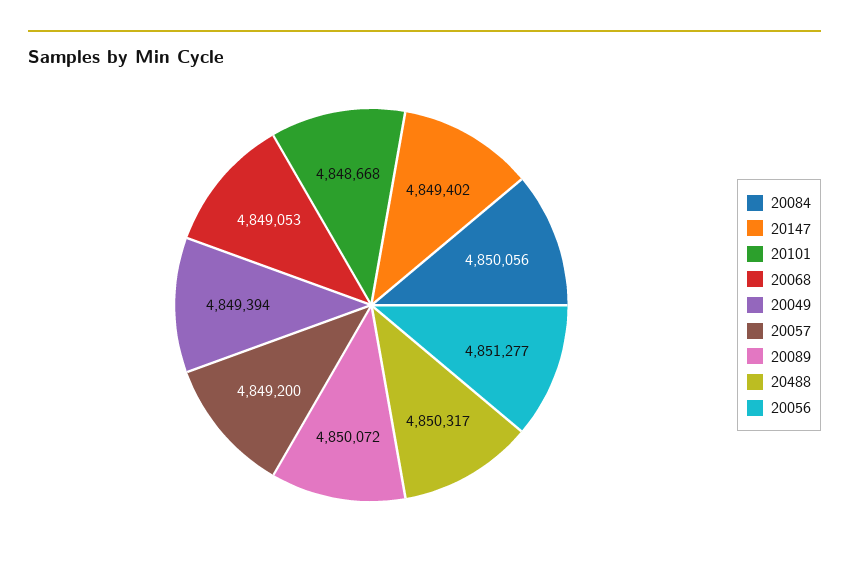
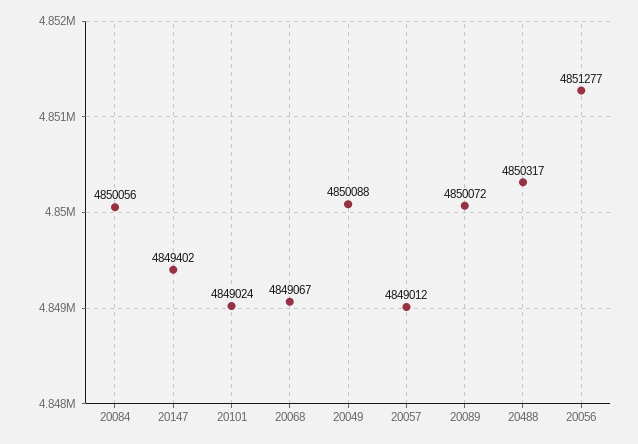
20101: 4848668 -> 4849024
20068: 4849053 -> 4849067
20049: 4849394 -> 4850088
20057: 4849200 -> 4849012

